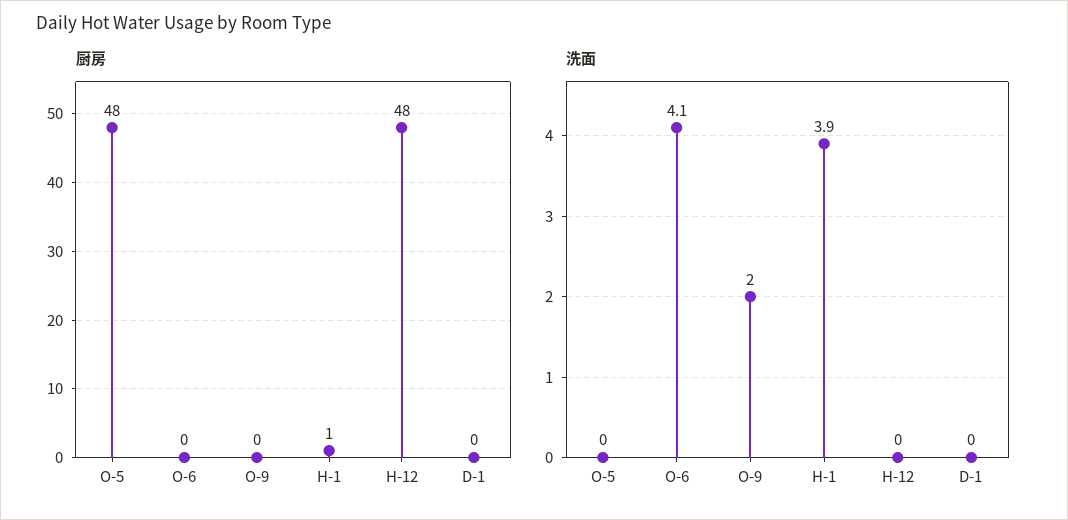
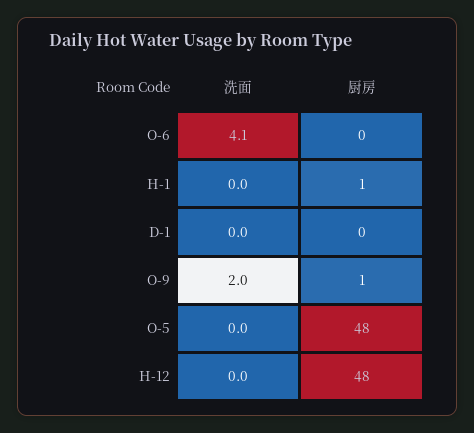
厨房, O-9: 0 -> 1
洗面, H-1: 3.9 -> 0

